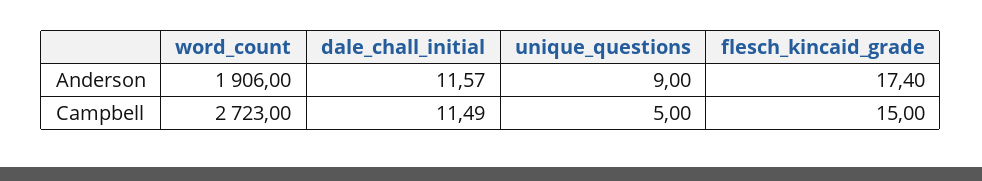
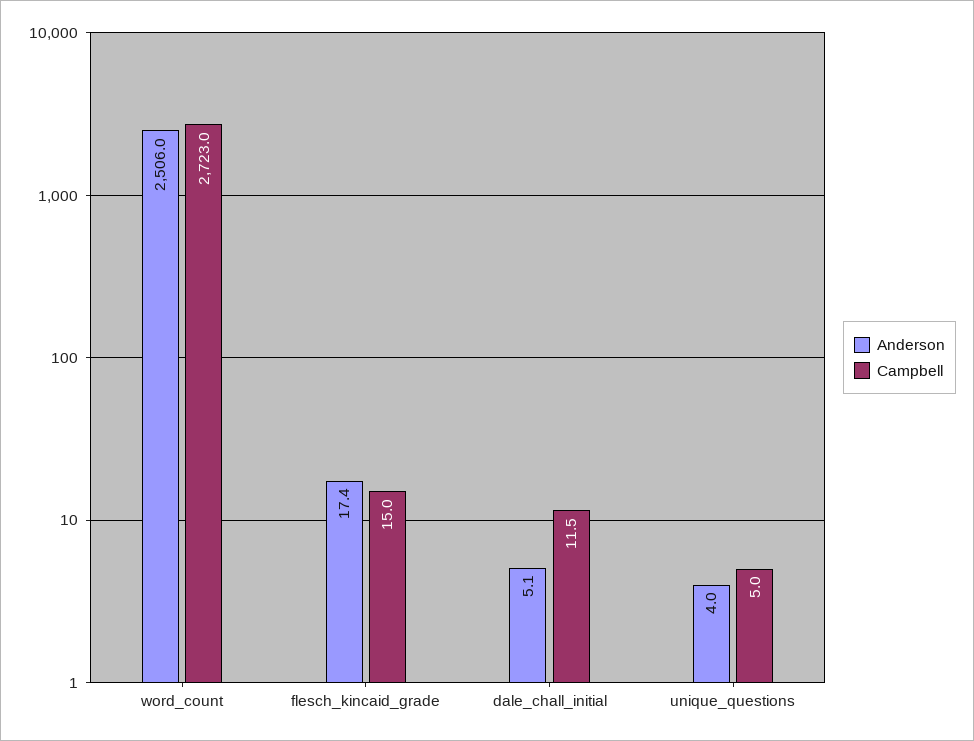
Anderson, word_count: 1906 -> 2506
Anderson, dale_chall_initial: 11.57 -> 5.1
Anderson, unique_questions: 9 -> 4

